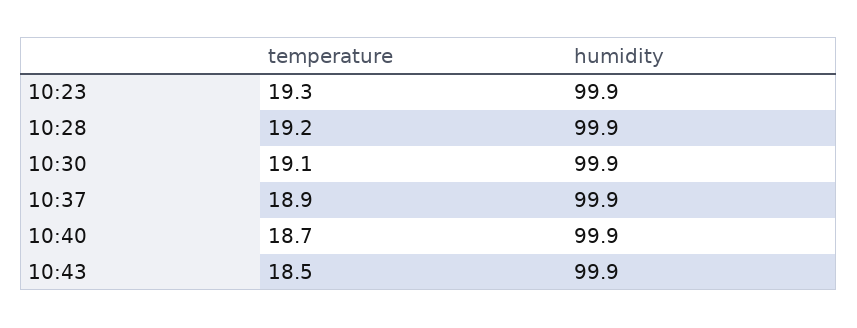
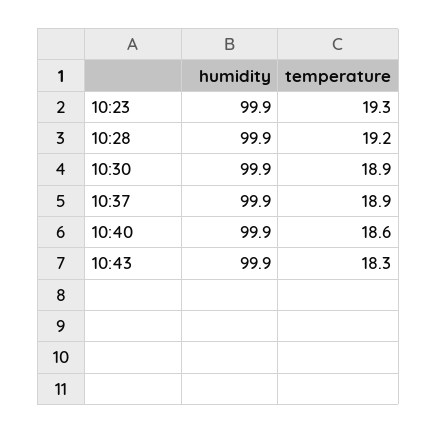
temperature, 10:30: 19.1 -> 18.9
temperature, 10:40: 18.7 -> 18.6
temperature, 10:43: 18.5 -> 18.3

